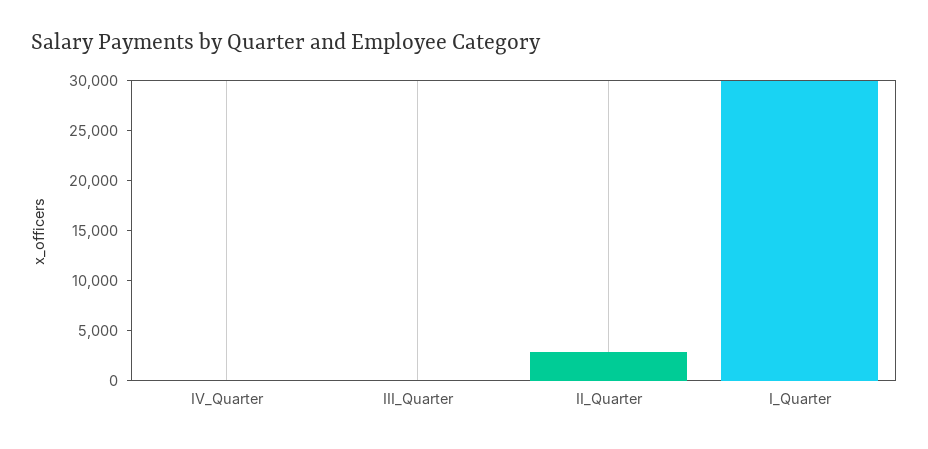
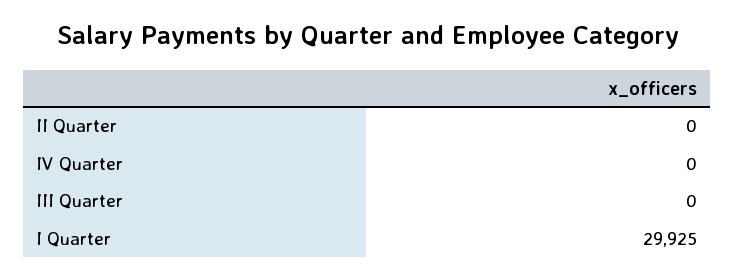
II_Quarter: 3000 -> 0

